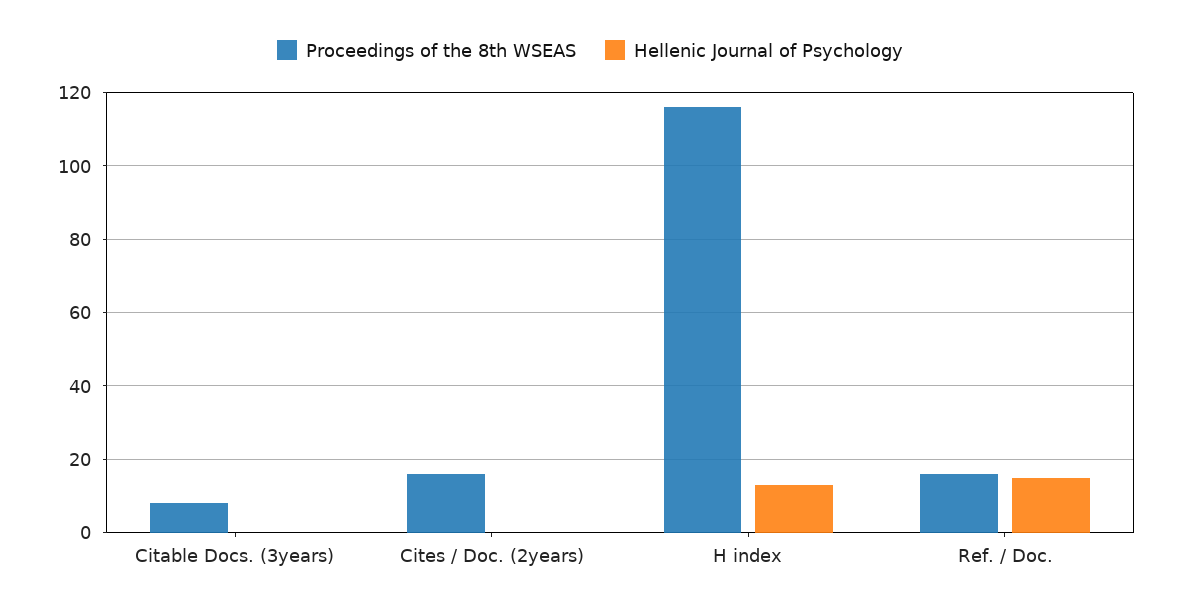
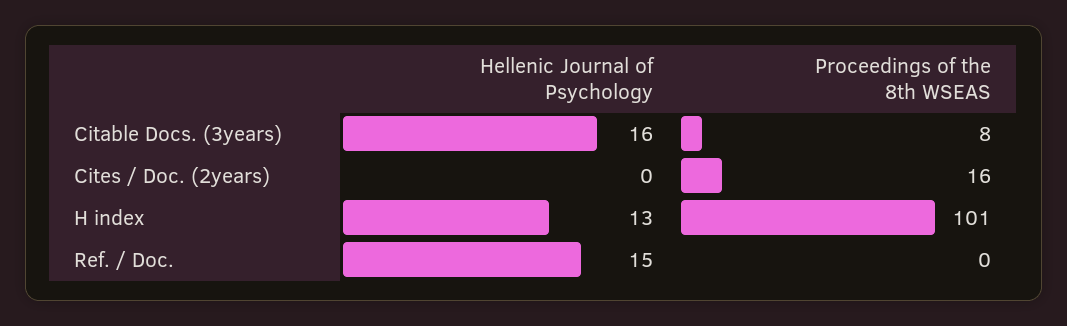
Hellenic Journal of Psychology, Citable Docs. (3years): 0 -> 16
Proceedings of the 8th WSEAS, H index: 115 -> 101
Proceedings of the 8th WSEAS, Ref. / Doc.: 15 -> 0

